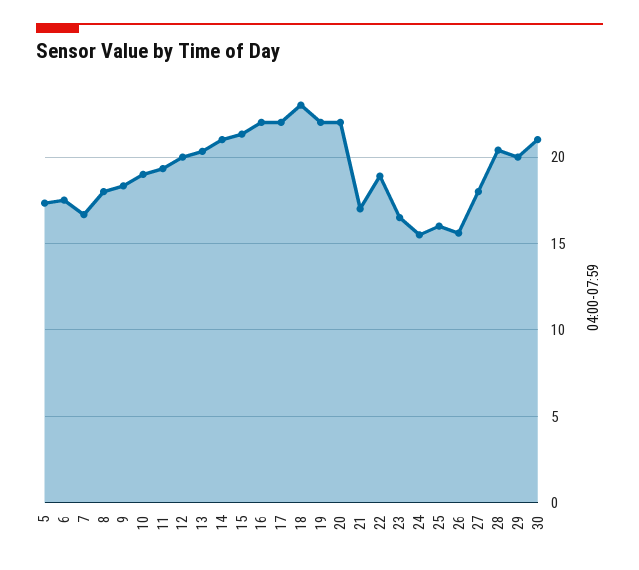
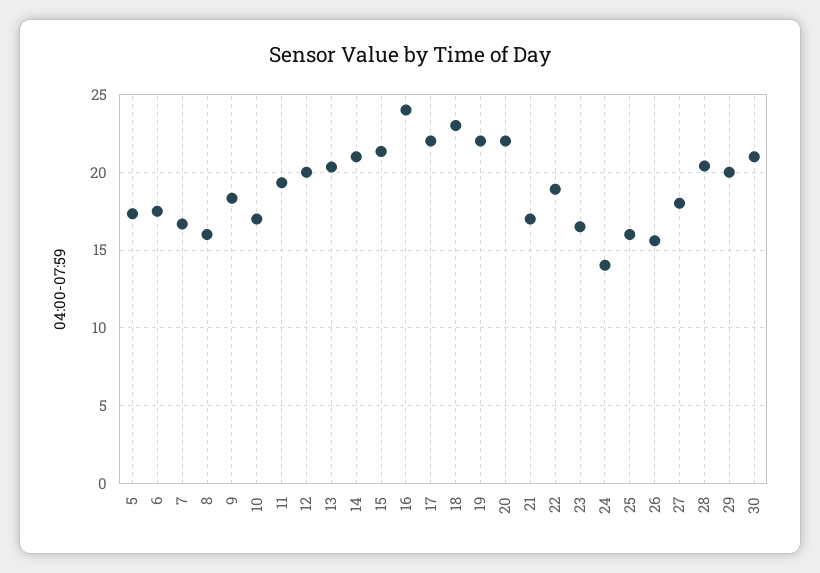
8: 18 -> 16
10: 19 -> 17
16: 22 -> 24
24: 15.5 -> 14

